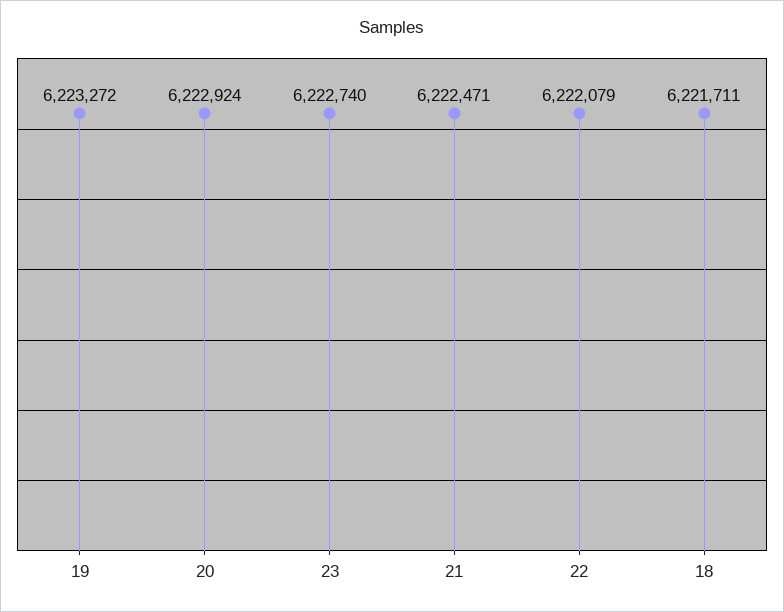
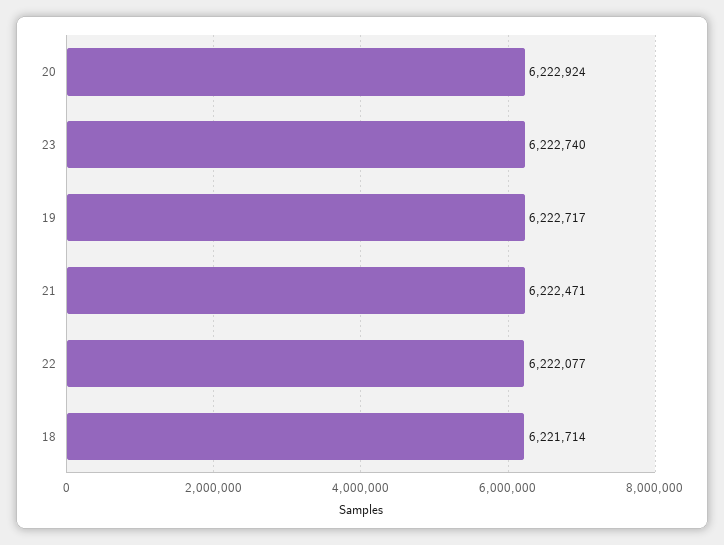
19: 6223272 -> 6222717
22: 6222079 -> 6222077
18: 6221711 -> 6221714

